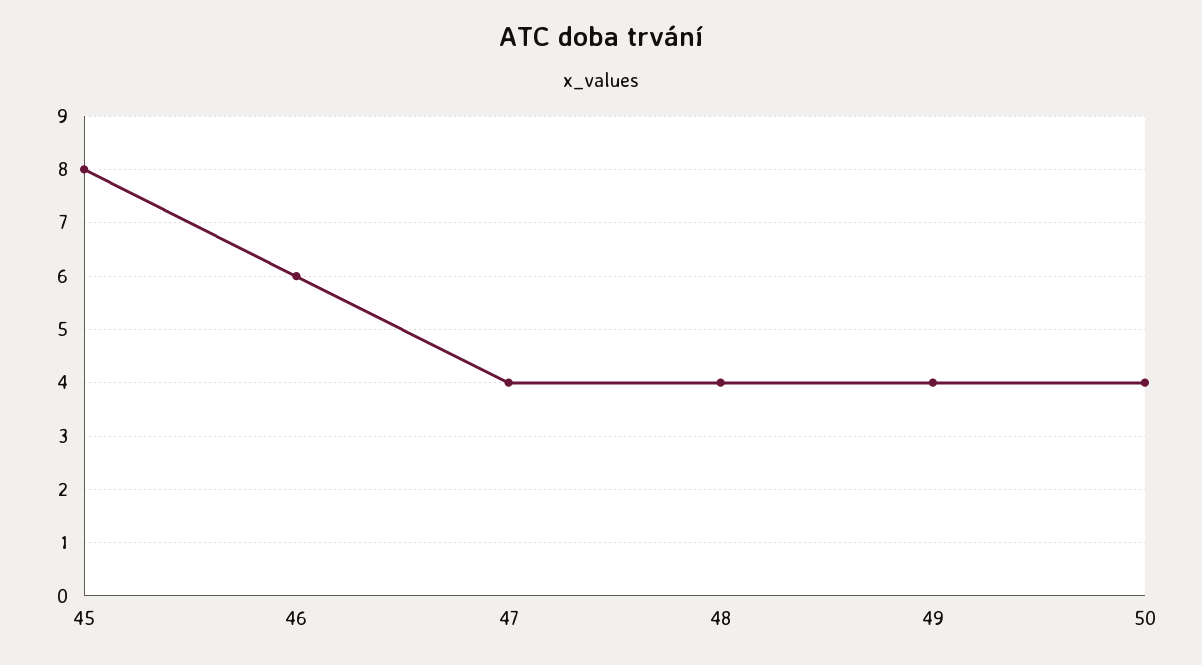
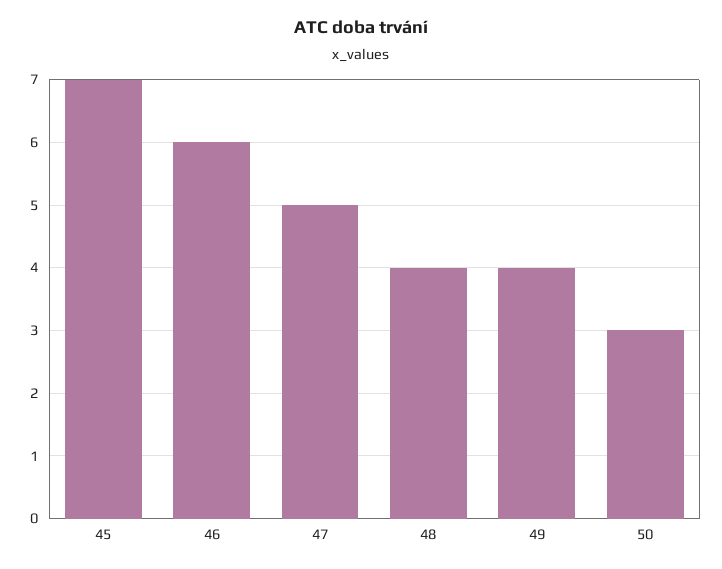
45: 8 -> 7
47: 4 -> 5
50: 4 -> 3

